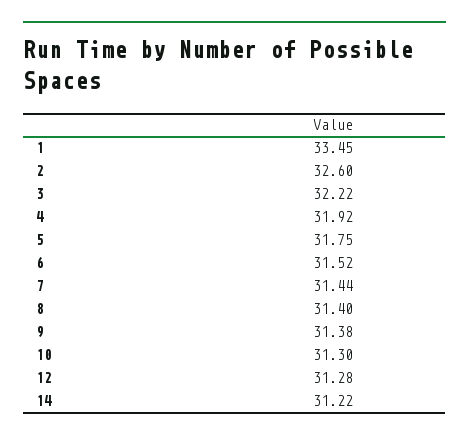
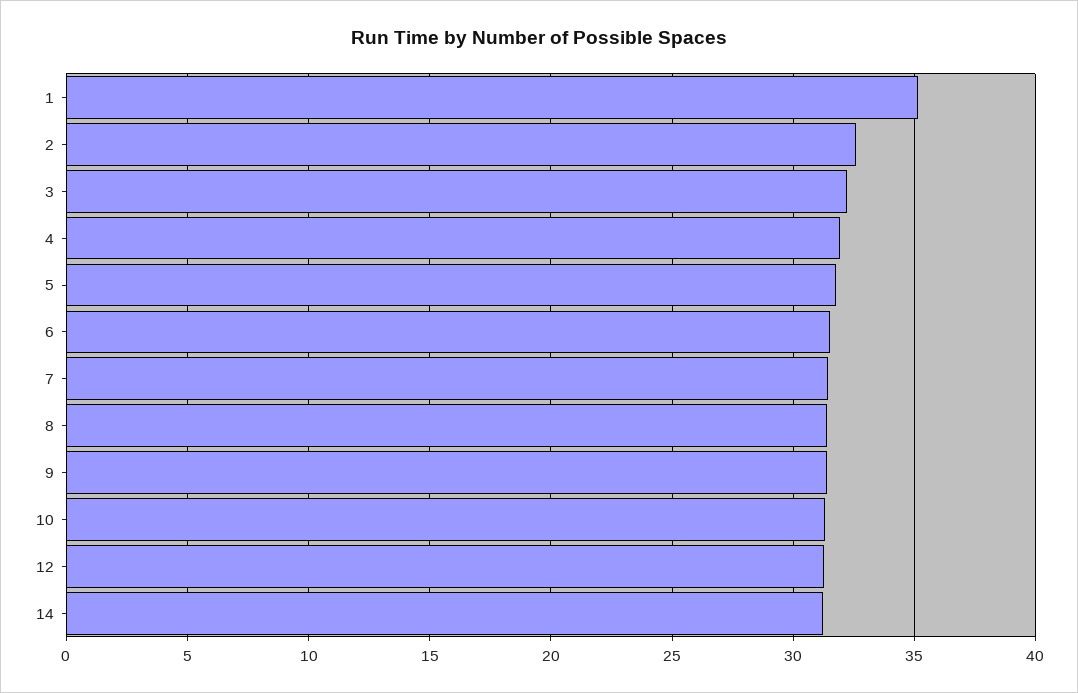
1: 33.45 -> 35

